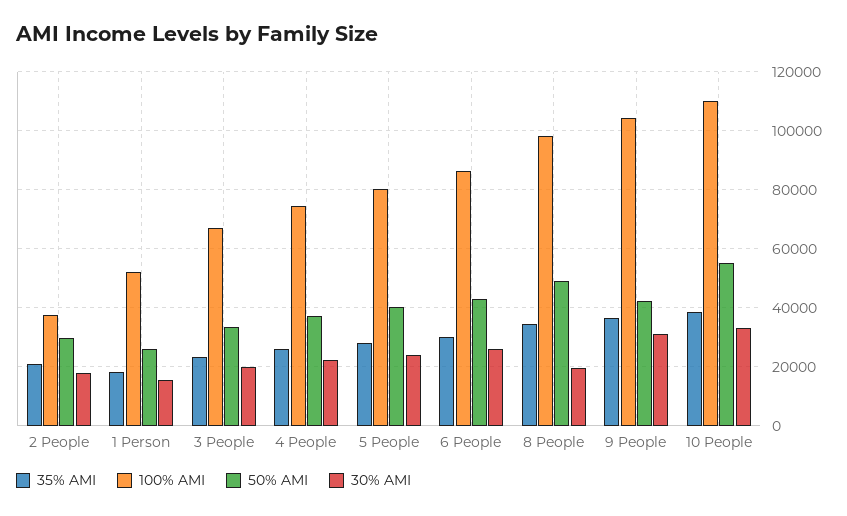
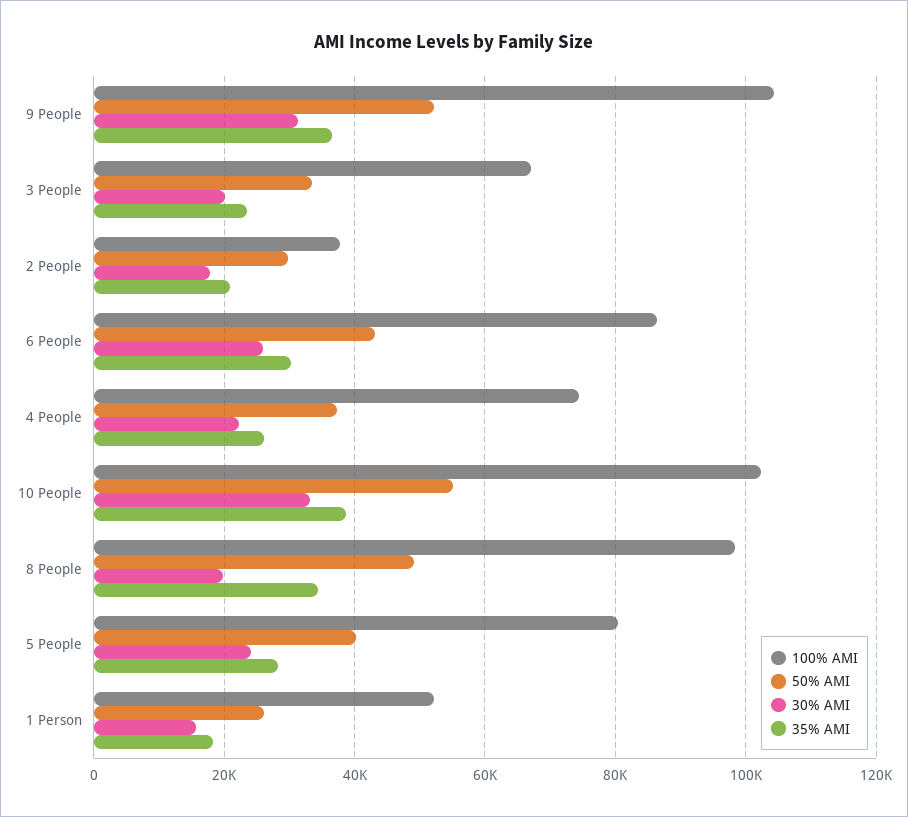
50% AMI, 9 People: 42500 -> 52000
100% AMI, 10 People: 110000 -> 102000

